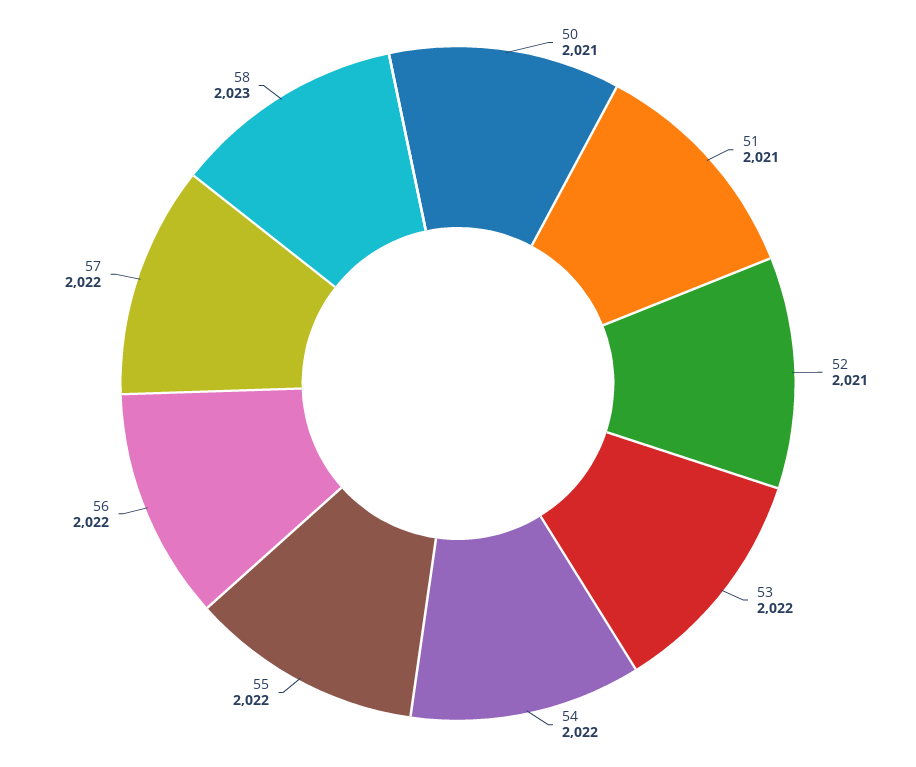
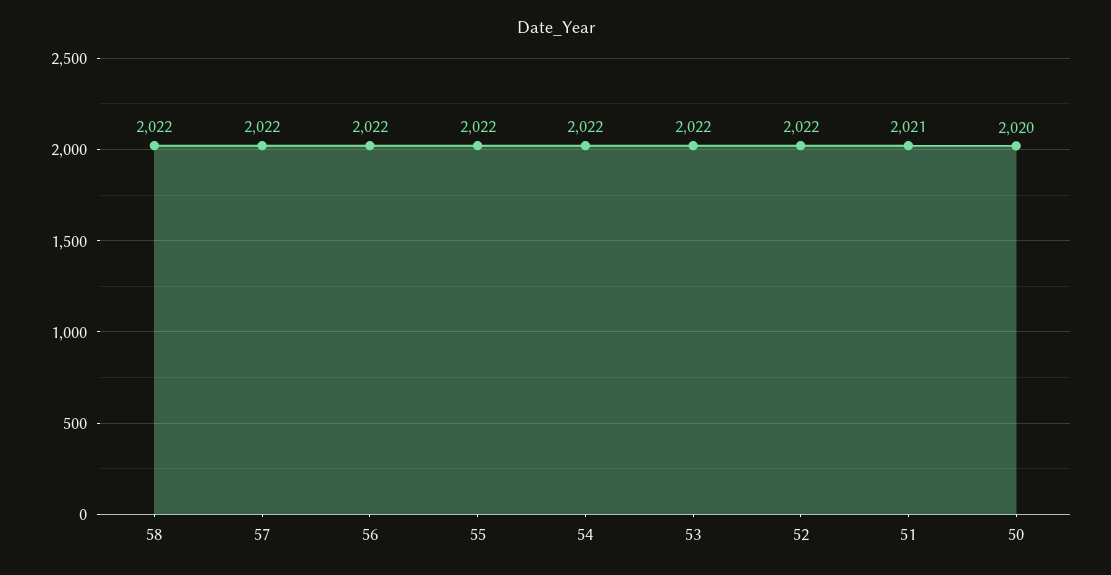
50: 2021 -> 2020
52: 2021 -> 2022
58: 2023 -> 2022

